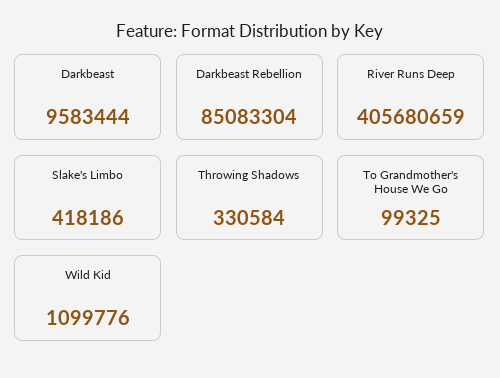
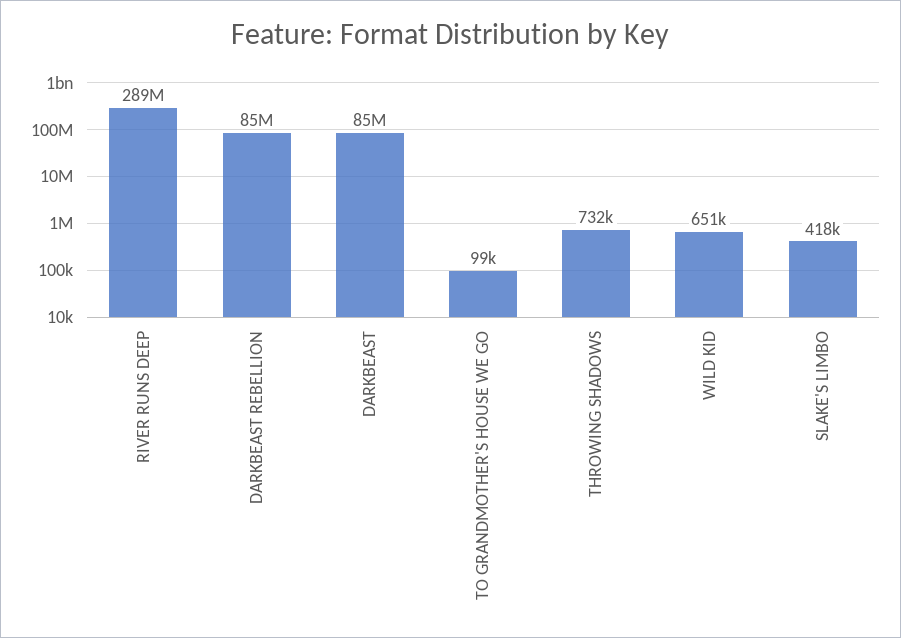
Darkbeast: 9583444 -> 85000000
River Runs Deep: 405680659 -> 289000000
Throwing Shadows: 330584 -> 732000
Wild Kid: 1099776 -> 651000

